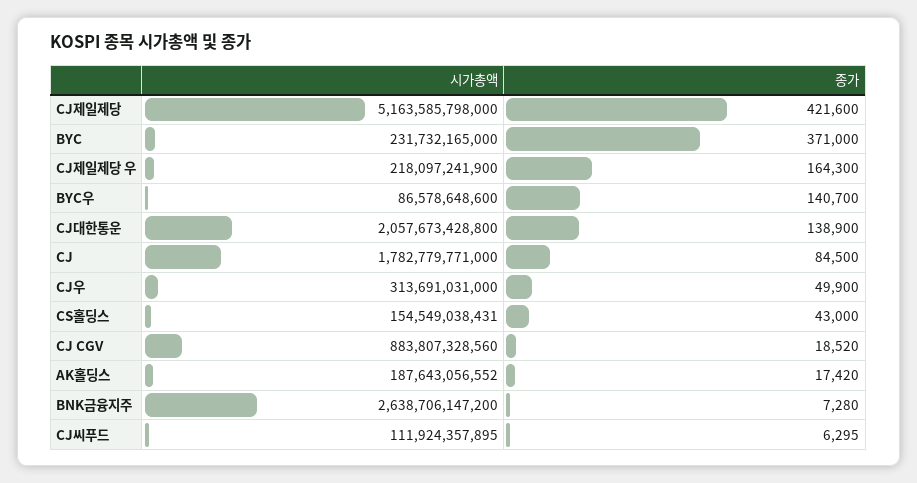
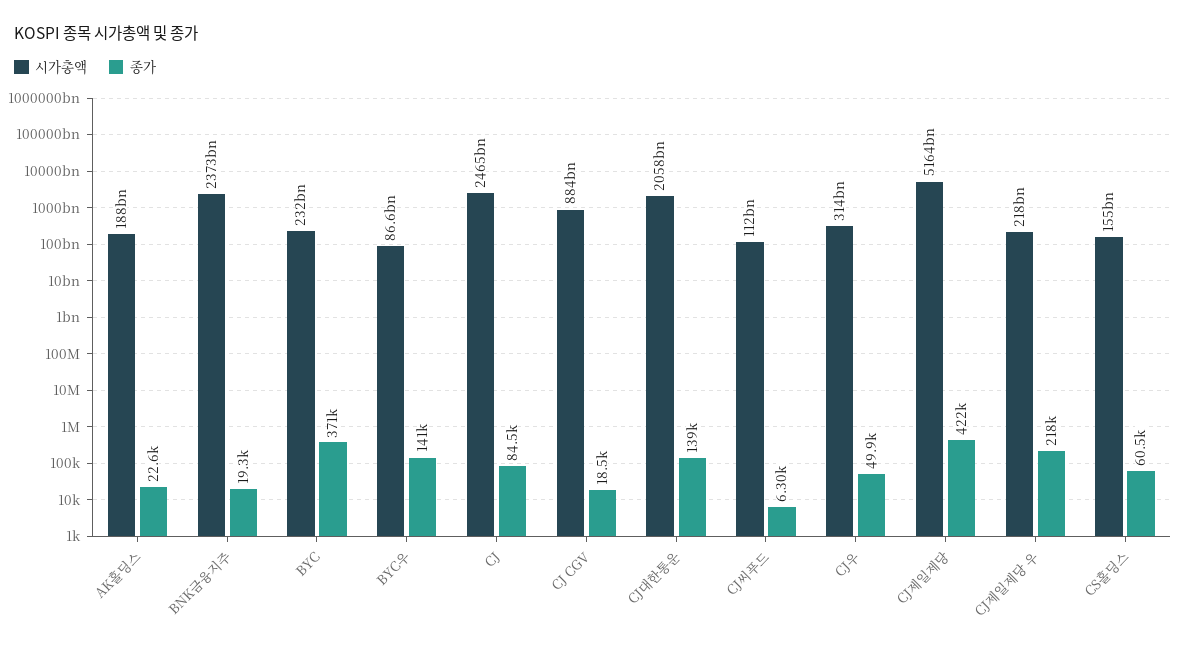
종가, CJ제일제당 우: 164300 -> 218000
시가총액, CJ: 1782779771000 -> 2465000000000
종가, CS홀딩스: 43000 -> 60500
종가, AK홀딩스: 17420 -> 22600
시가총액, BNK금융지주: 2638706147200 -> 2373000000000
종가, BNK금융지주: 7280 -> 19300

